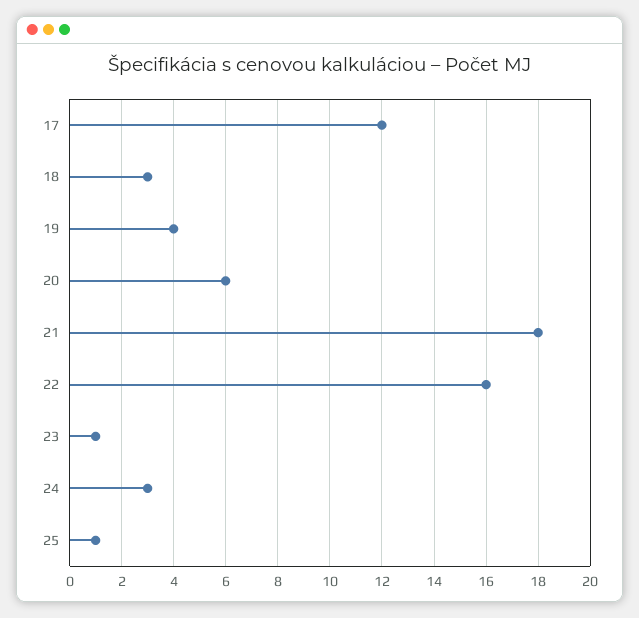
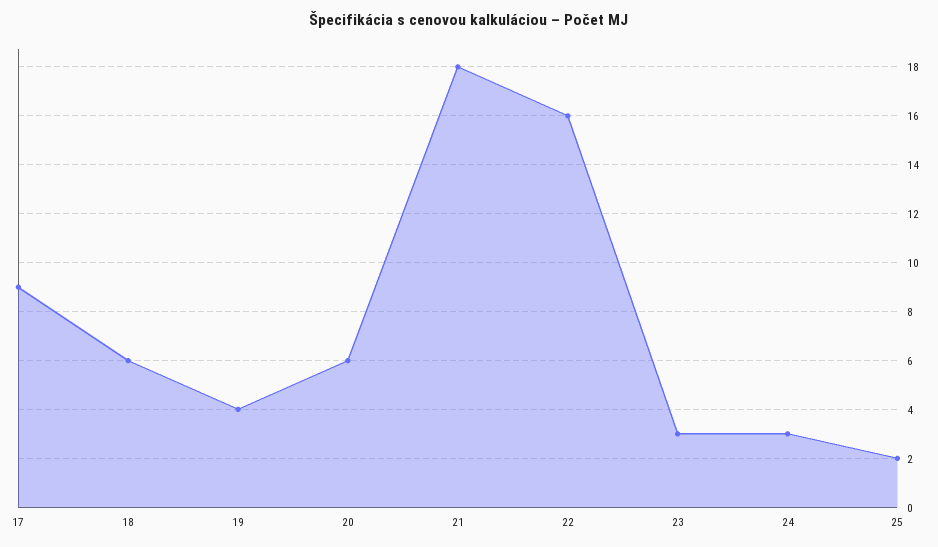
17: 12 -> 9
18: 3 -> 6
23: 1 -> 3
25: 1 -> 2

